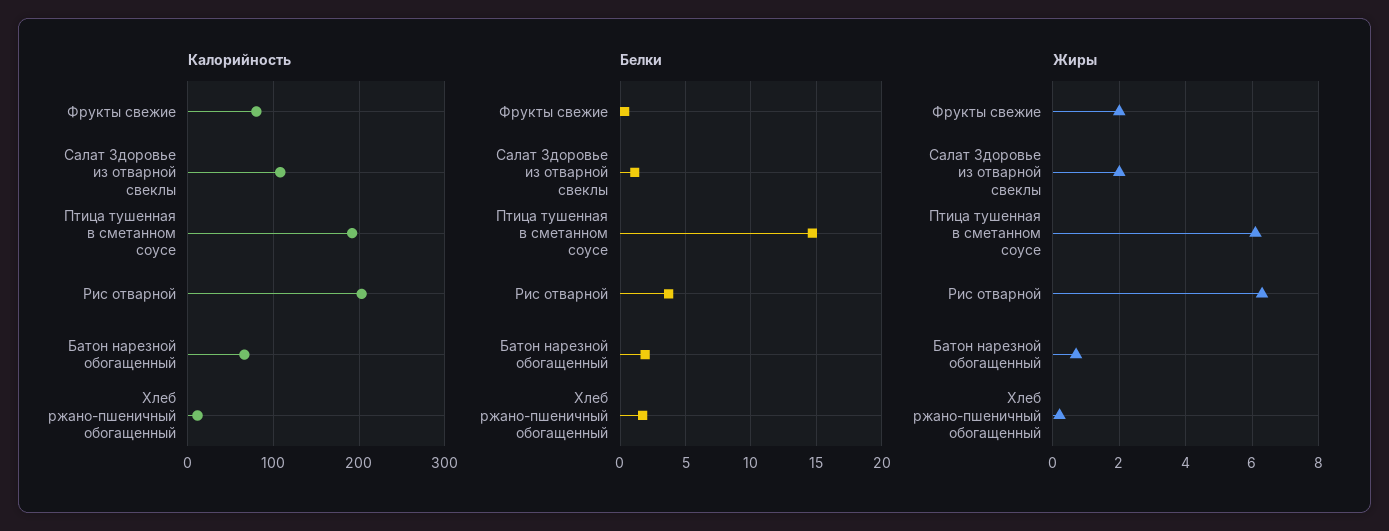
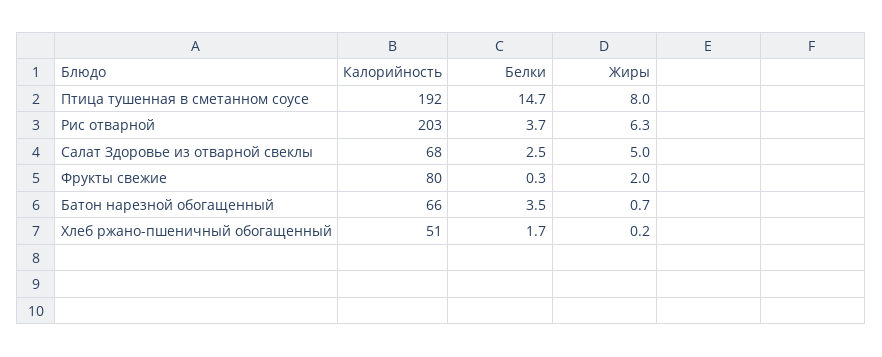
Калорийность, Салат Здоровье из отварной свеклы: 110 -> 68
Калорийность, Хлеб ржано-пшеничный обогащенный: 10 -> 51
Белки, Салат Здоровье из отварной свеклы: 1 -> 2.5
Белки, Батон нарезной обогащенный: 2 -> 3.5
Жиры, Салат Здоровье из отварной свеклы: 2 -> 5
Жиры, Птица тушенная в сметанном соусе: 6 -> 8

